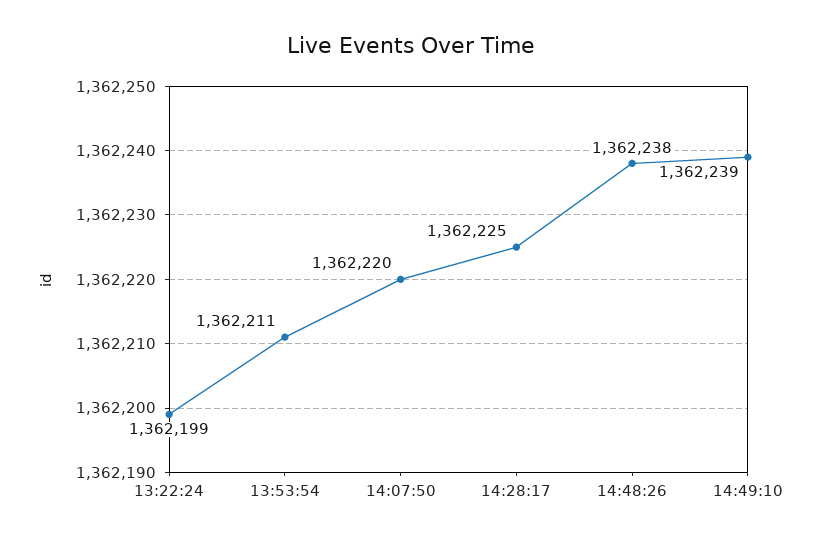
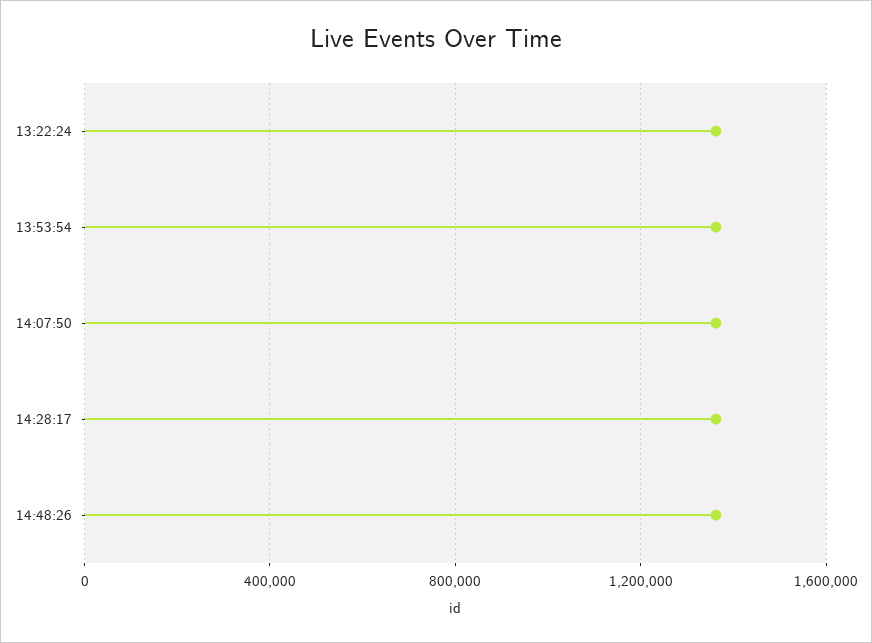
14:49:10: 1362239 -> none

